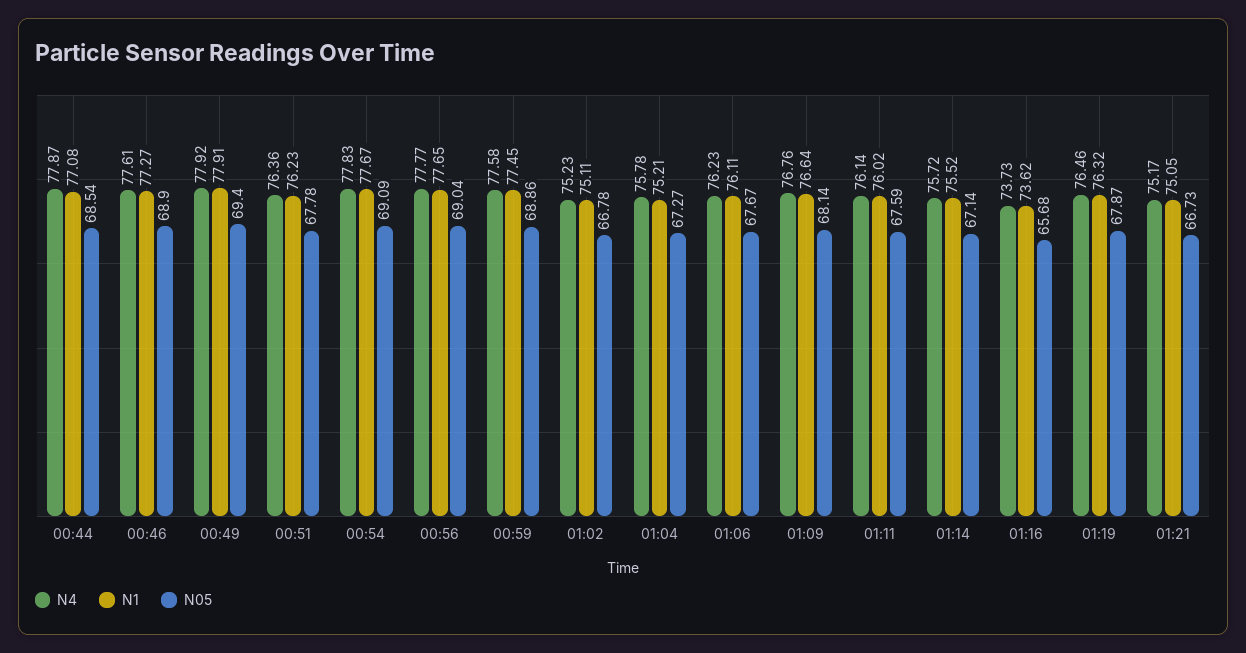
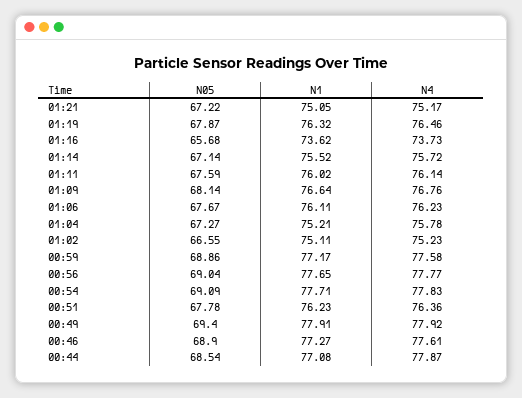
N1, 00:54: 77.67 -> 77.71
N1, 00:59: 77.45 -> 77.17
N05, 01:02: 66.78 -> 66.55
N05, 01:21: 66.73 -> 67.22

